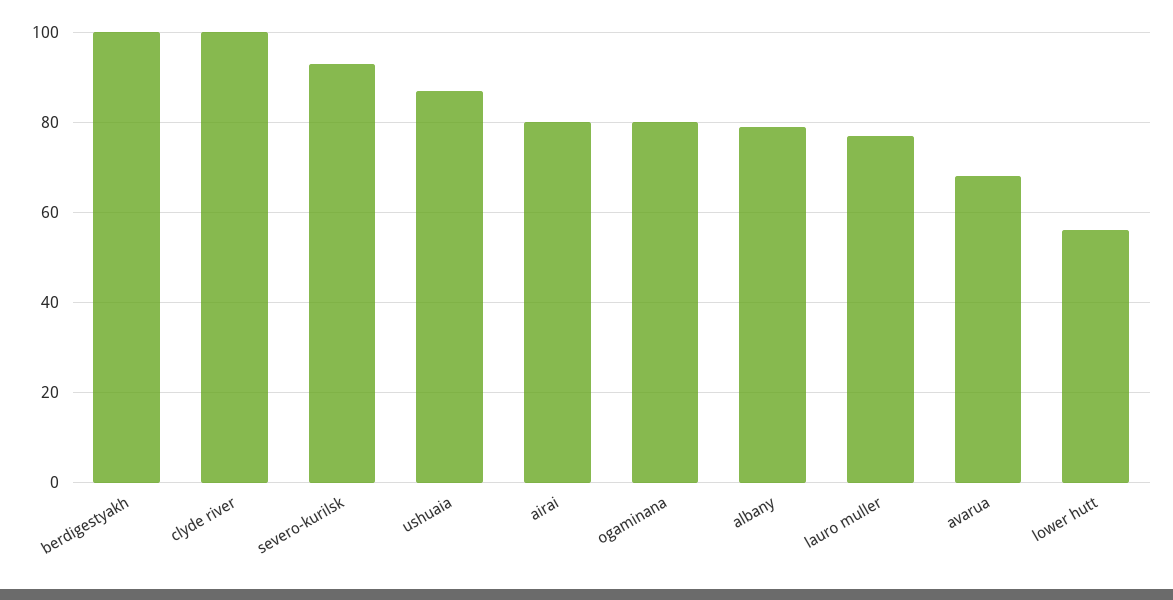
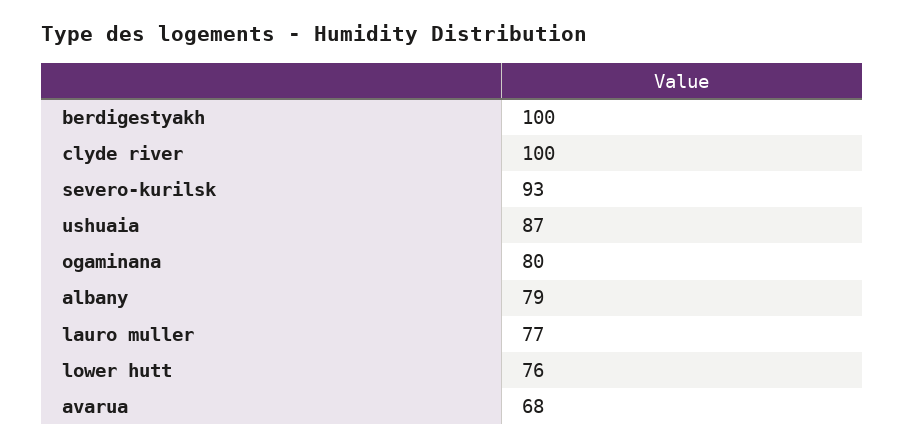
airai: 80 -> none
lower hutt: 55 -> 76

